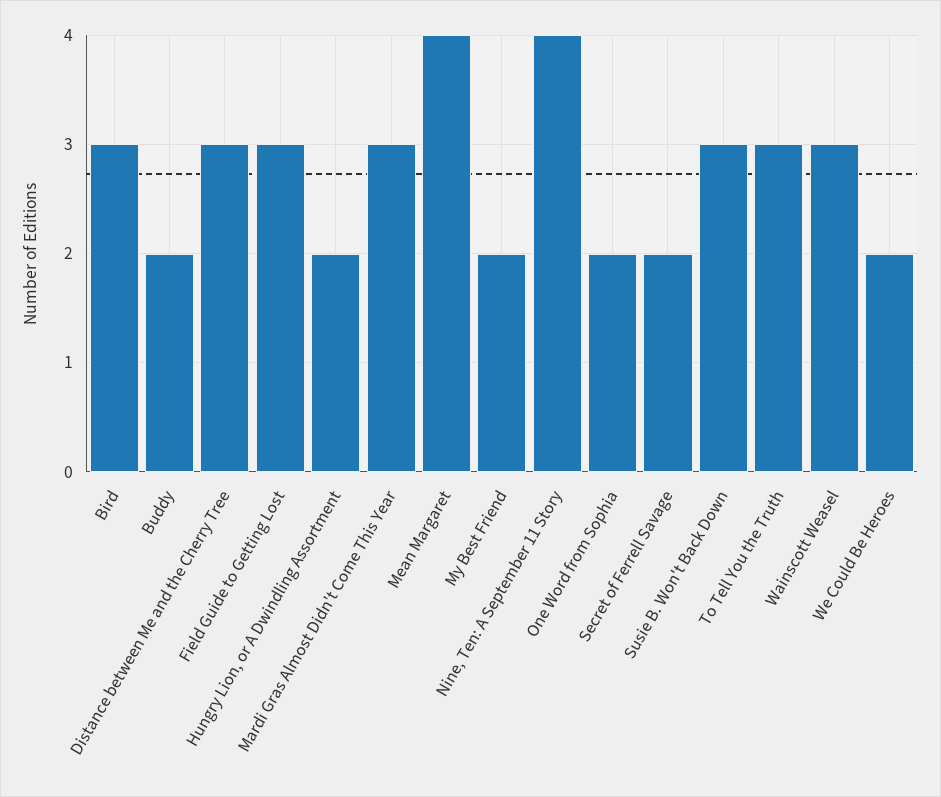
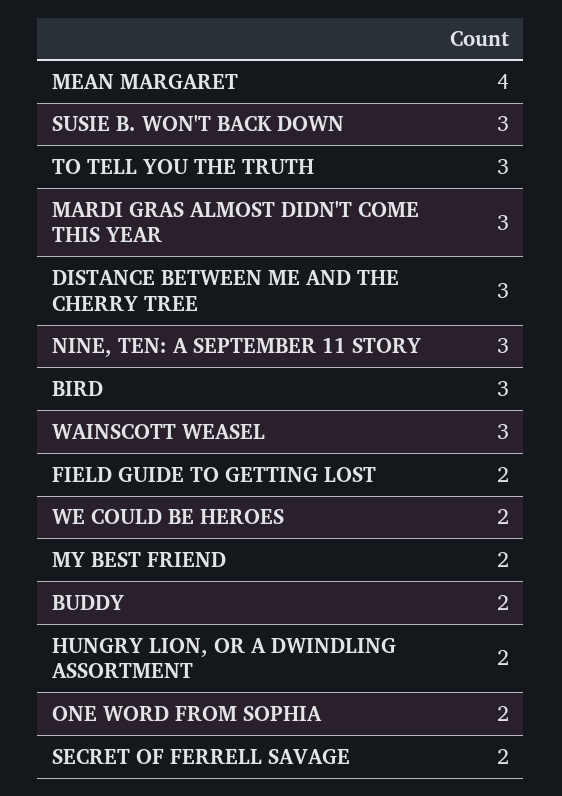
Field Guide to Getting Lost: 3 -> 2
Nine, Ten: A September 11 Story: 4 -> 3

